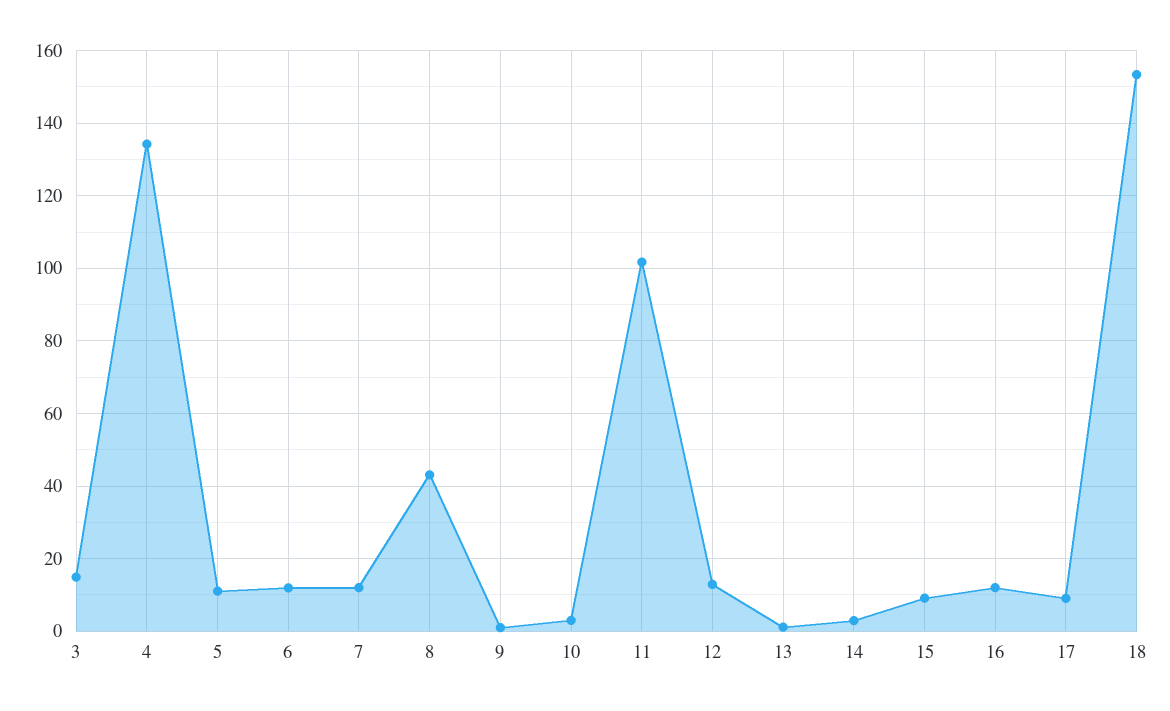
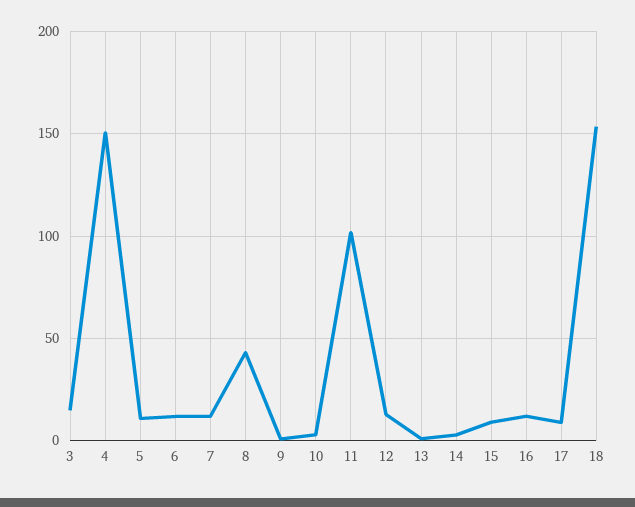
4: 134 -> 150

